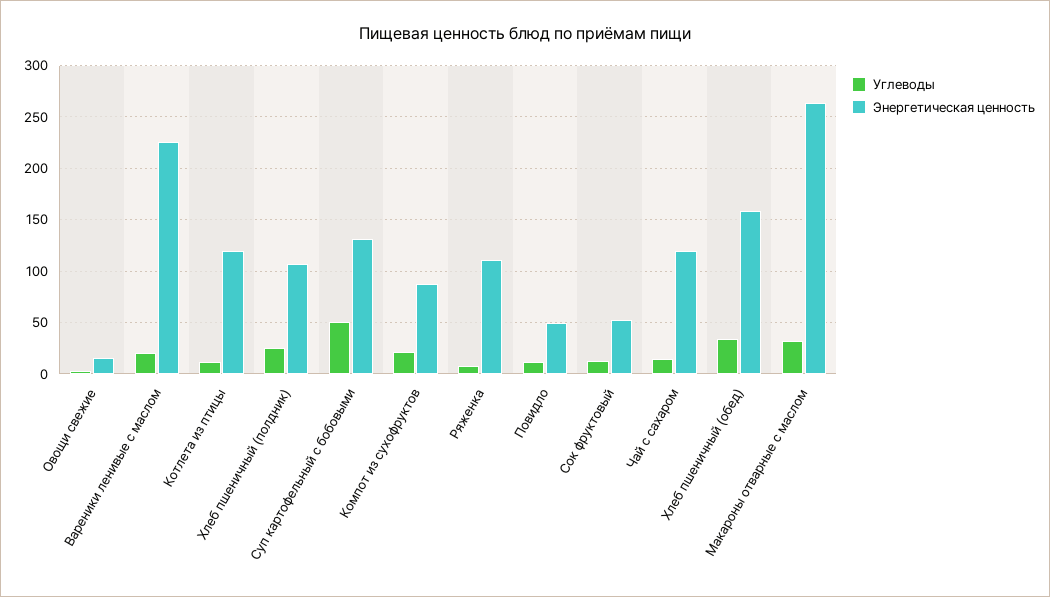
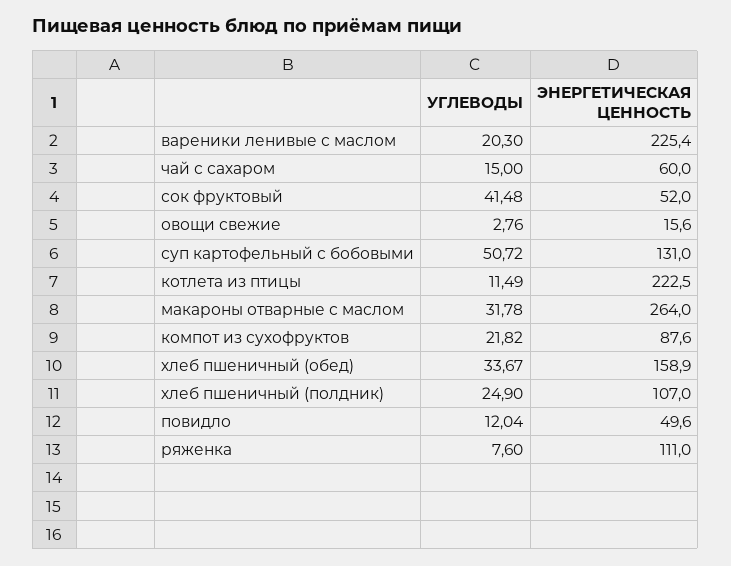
Энергетическая ценность, Котлета из птицы: 120 -> 222.5
Углеводы, Сок фруктовый: 10 -> 41.48
Энергетическая ценность, Чай с сахаром: 120 -> 60

